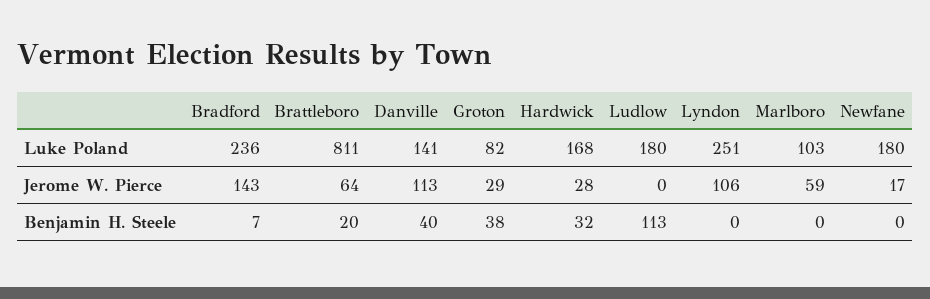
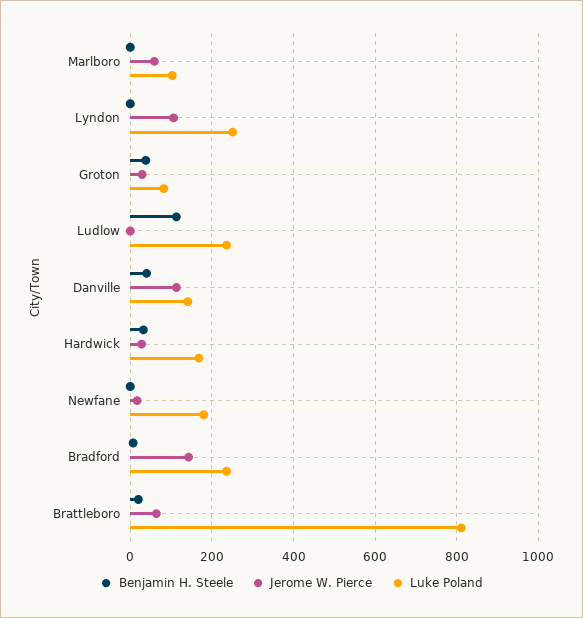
Luke Poland, Ludlow: 180 -> 240

